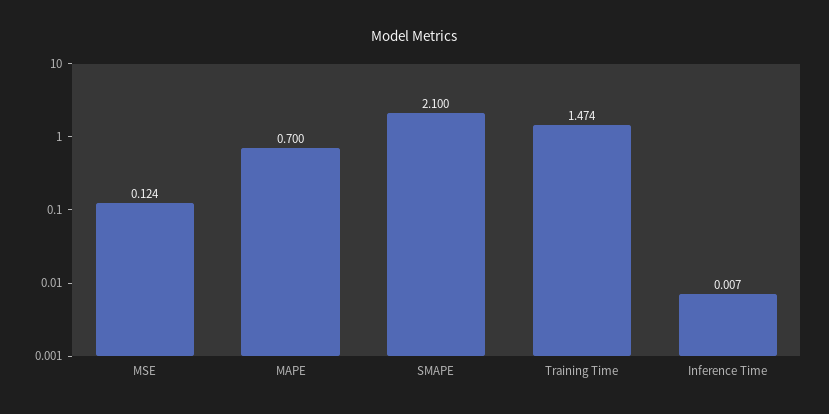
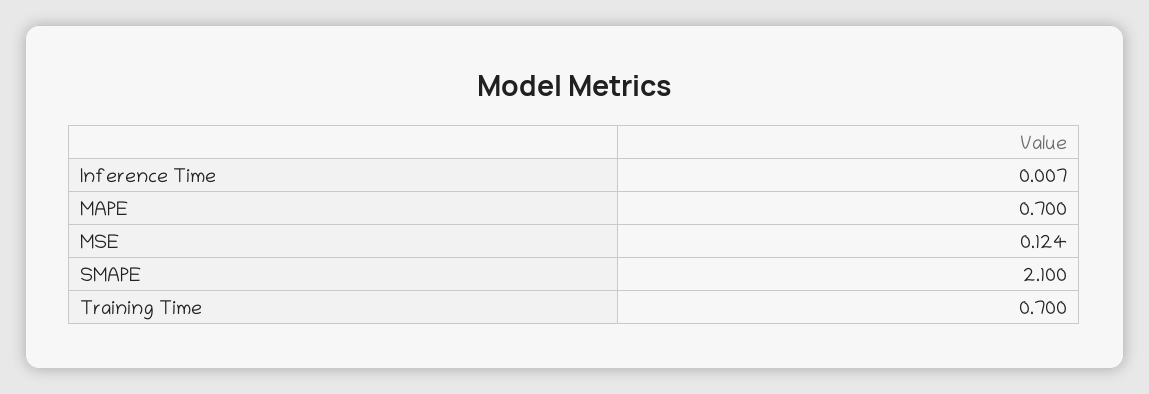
Training Time: 1.474 -> 0.7

